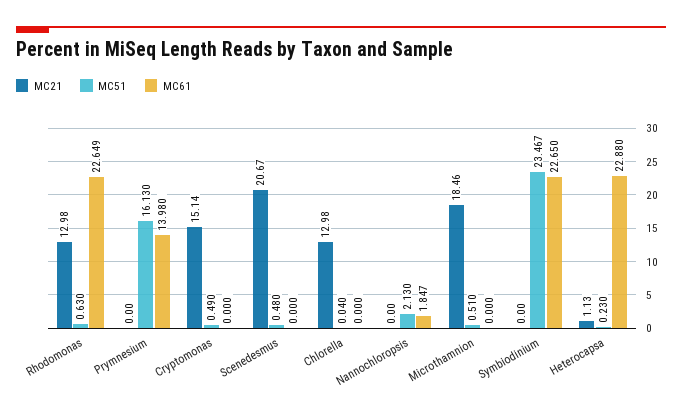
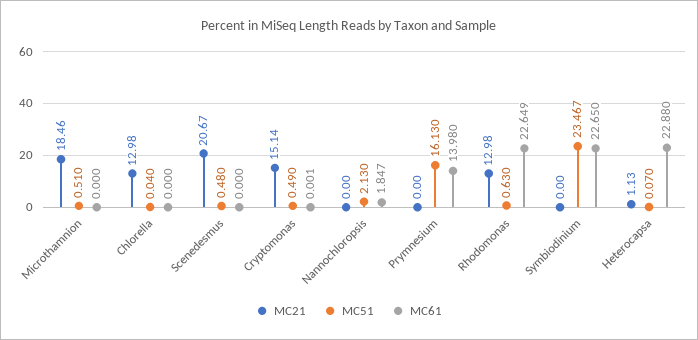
MC61, Cryptomonas: 0 -> 0.001
MC51, Heterocapsa: 0.23 -> 0.07

